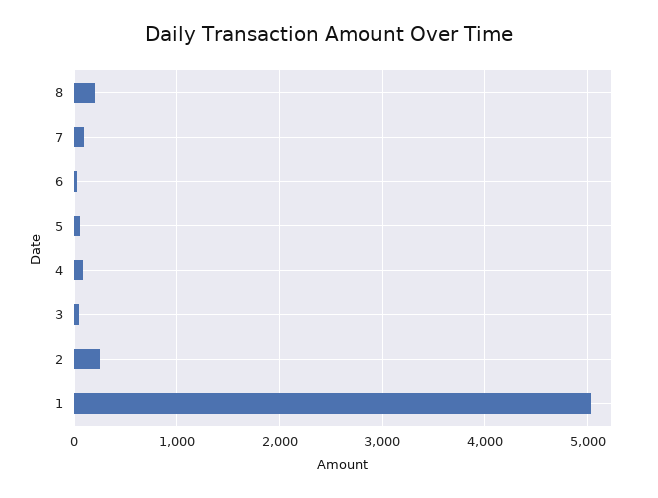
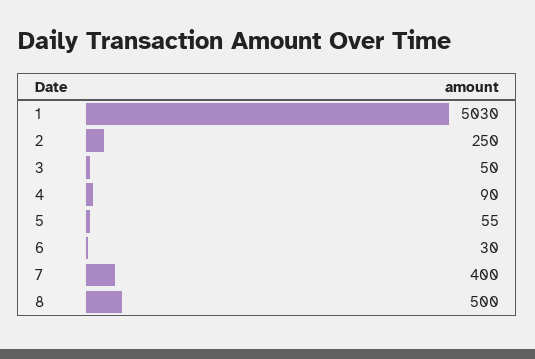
8: 200 -> 500
7: 100 -> 400

